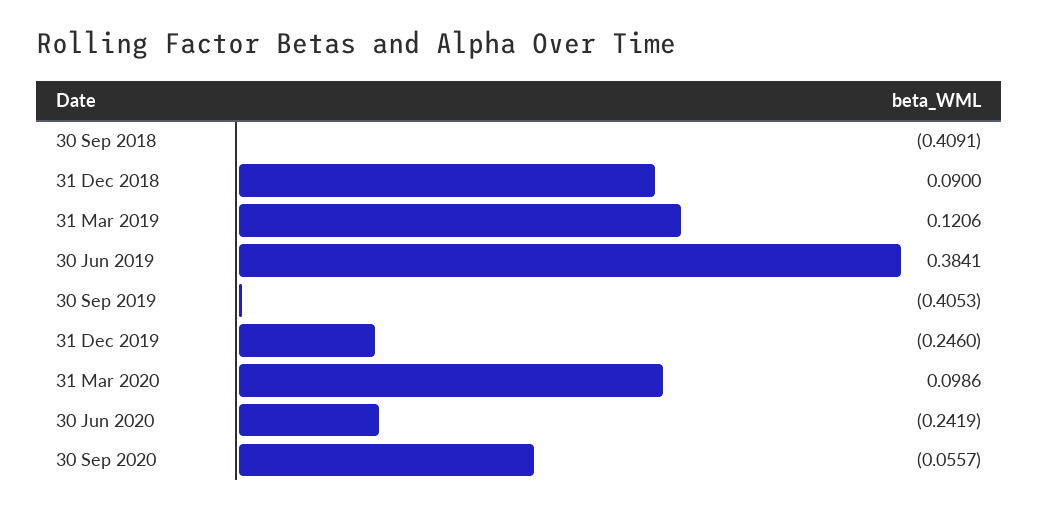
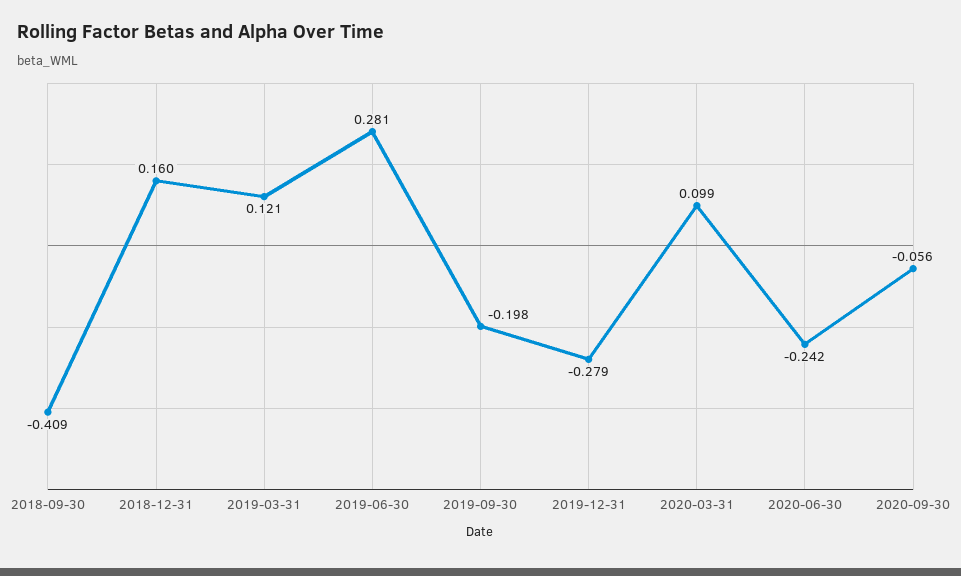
31 Dec 2018: 0.09 -> 0.16
30 Jun 2019: 0.3841 -> 0.281
30 Sep 2019: -0.4053 -> -0.198
31 Dec 2019: -0.246 -> -0.279

